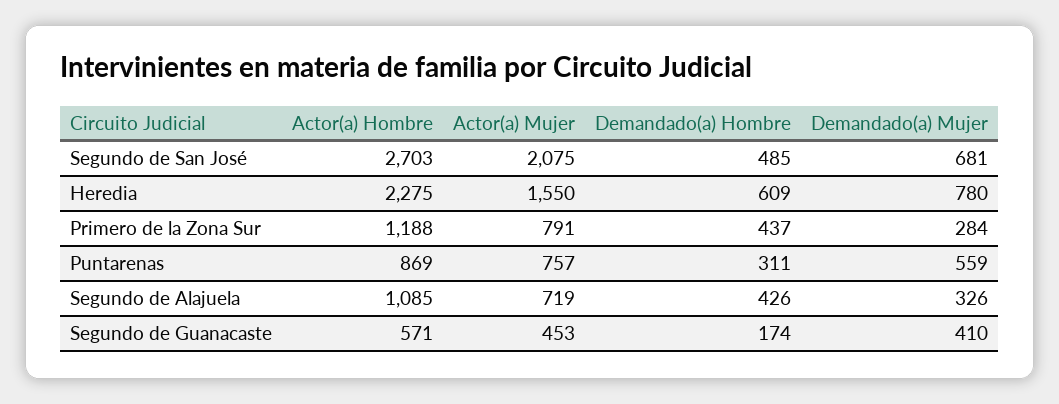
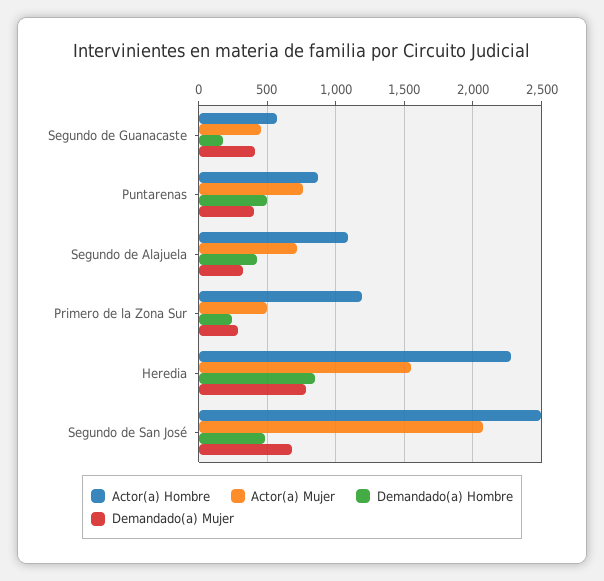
Actor(a) Hombre, Segundo de San José: 2703 -> 2500
Demandado(a) Hombre, Heredia: 609 -> 850
Actor(a) Mujer, Primero de la Zona Sur: 791 -> 500
Demandado(a) Hombre, Primero de la Zona Sur: 437 -> 250
Demandado(a) Hombre, Puntarenas: 311 -> 500
Demandado(a) Mujer, Puntarenas: 559 -> 400

